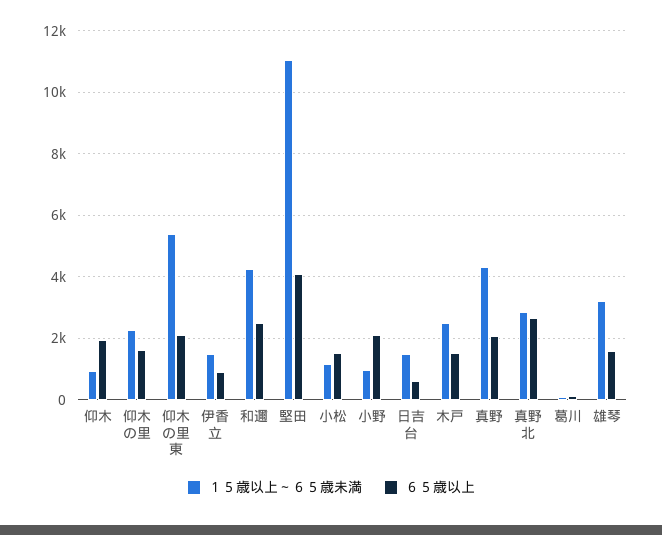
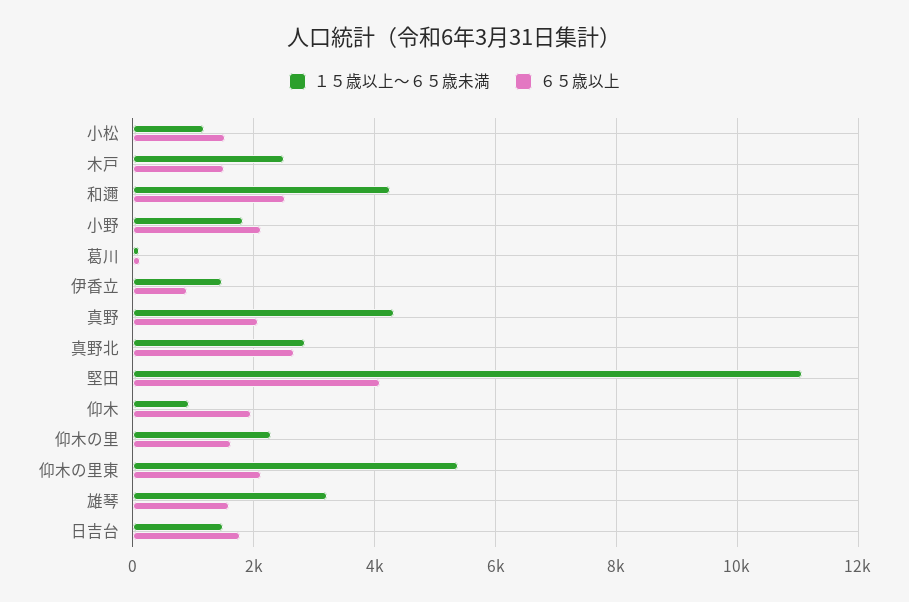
１５歳以上～６５歳未満, 小野: 1000 -> 1800
６５歳以上, 日吉台: 600 -> 1800

